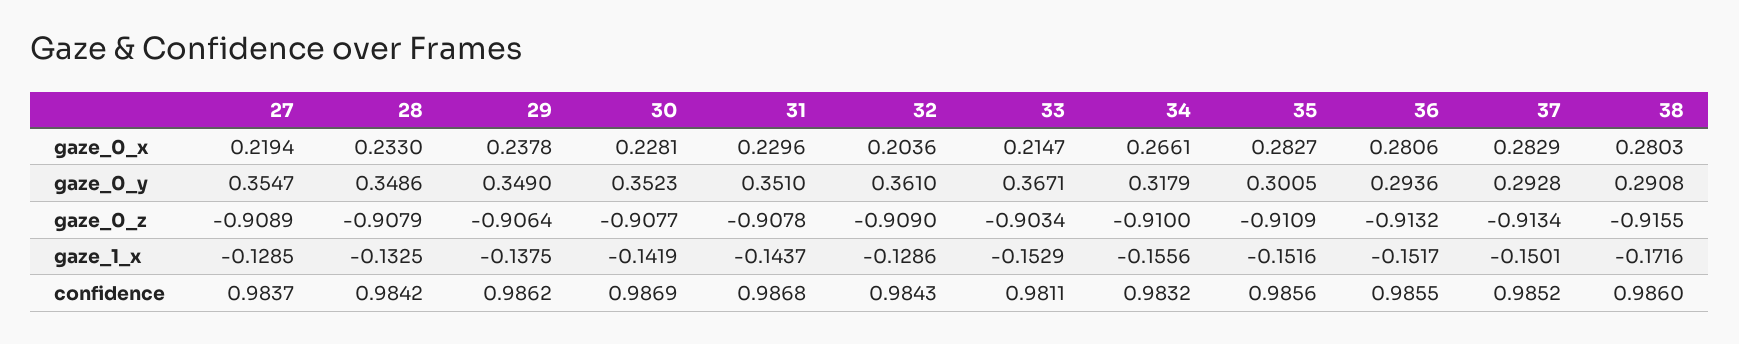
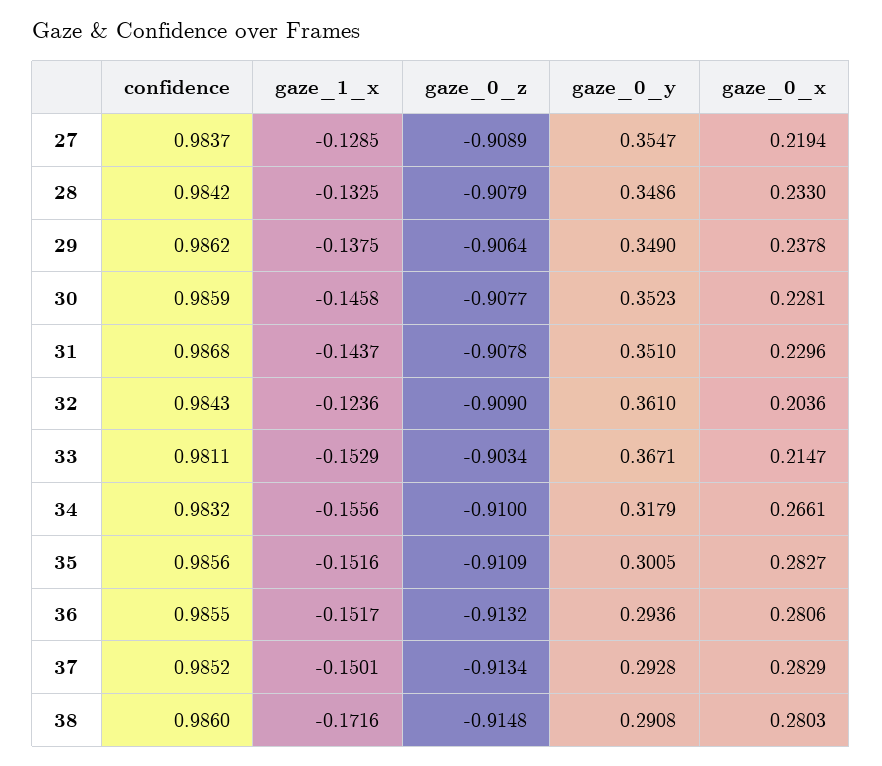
38, gaze_0_z: -0.9155 -> -0.9148
30, gaze_1_x: -0.1419 -> -0.1458
32, gaze_1_x: -0.1286 -> -0.1236
30, confidence: 0.9869 -> 0.9859

